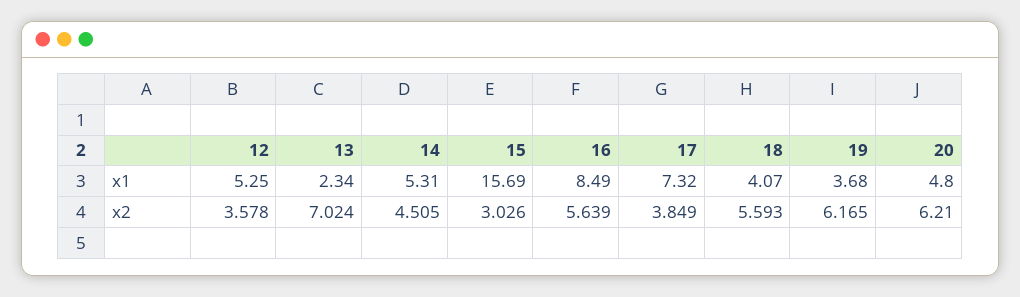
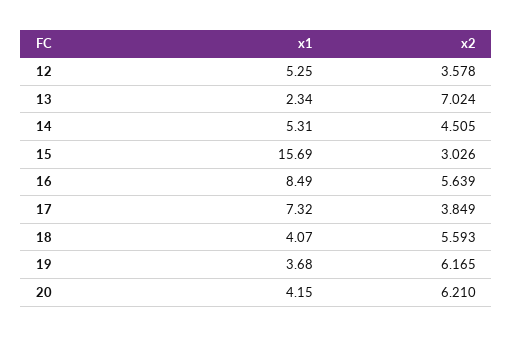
20, x1: 4.8 -> 4.15

